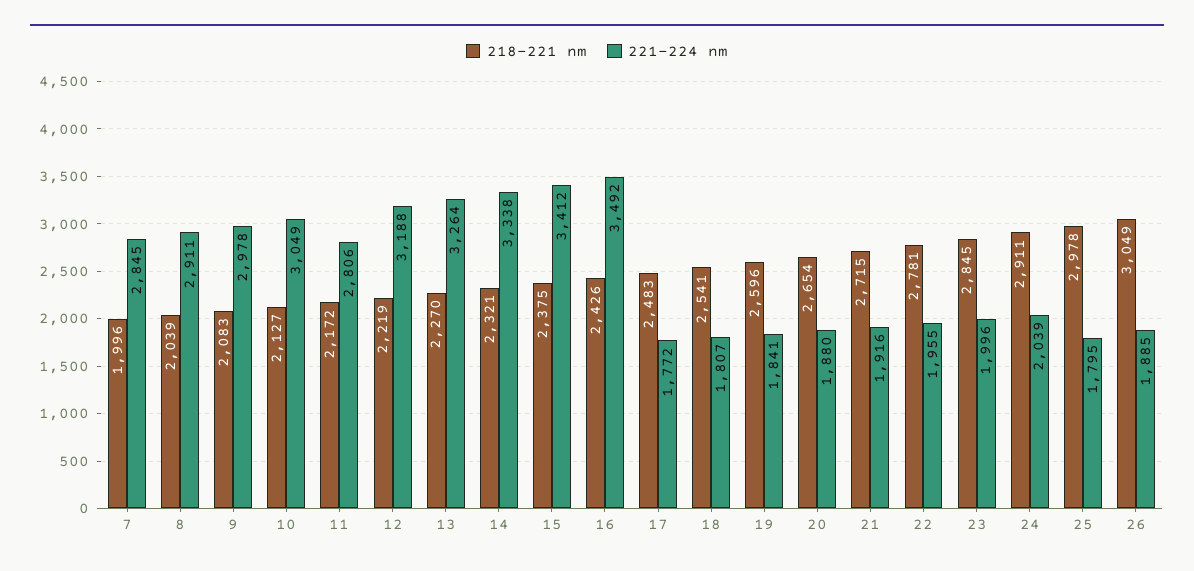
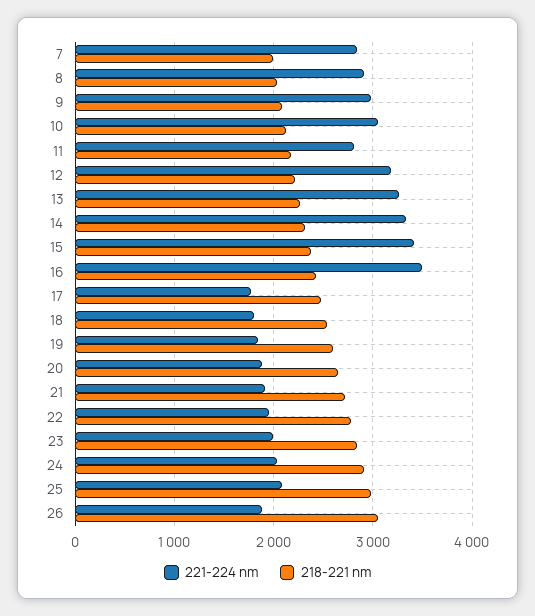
221-224 nm, 25: 1795 -> 2100

